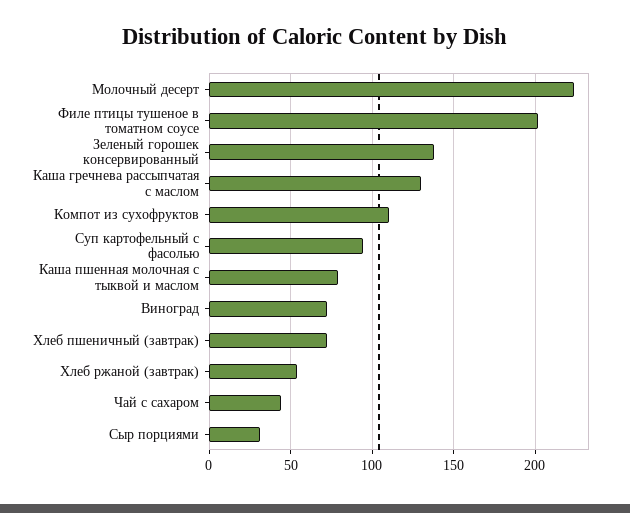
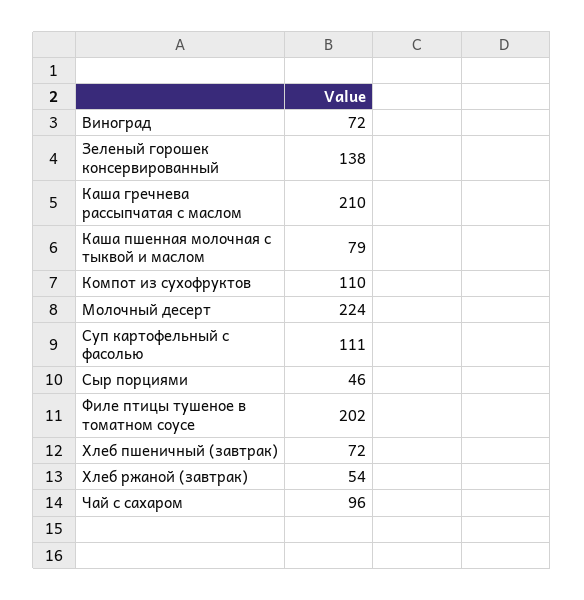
Каша гречнева рассыпчатая с маслом: 130 -> 210
Суп картофельный с фасолью: 95 -> 111
Чай с сахаром: 45 -> 96
Сыр порциями: 30 -> 46

